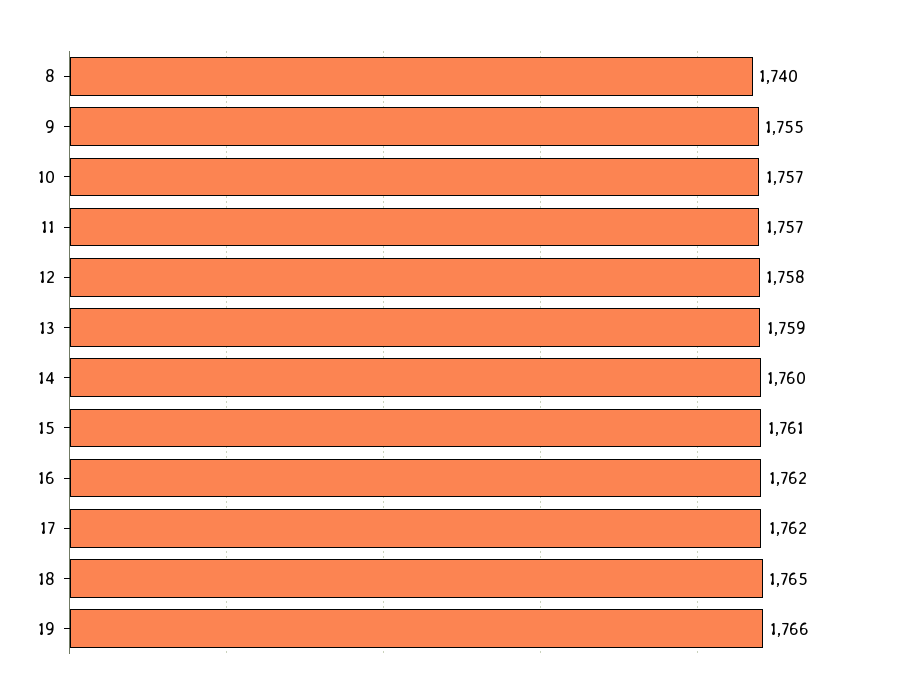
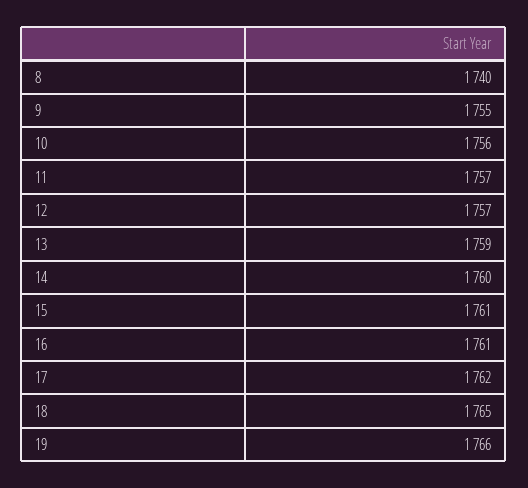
10: 1757 -> 1756
12: 1758 -> 1757
16: 1762 -> 1761

